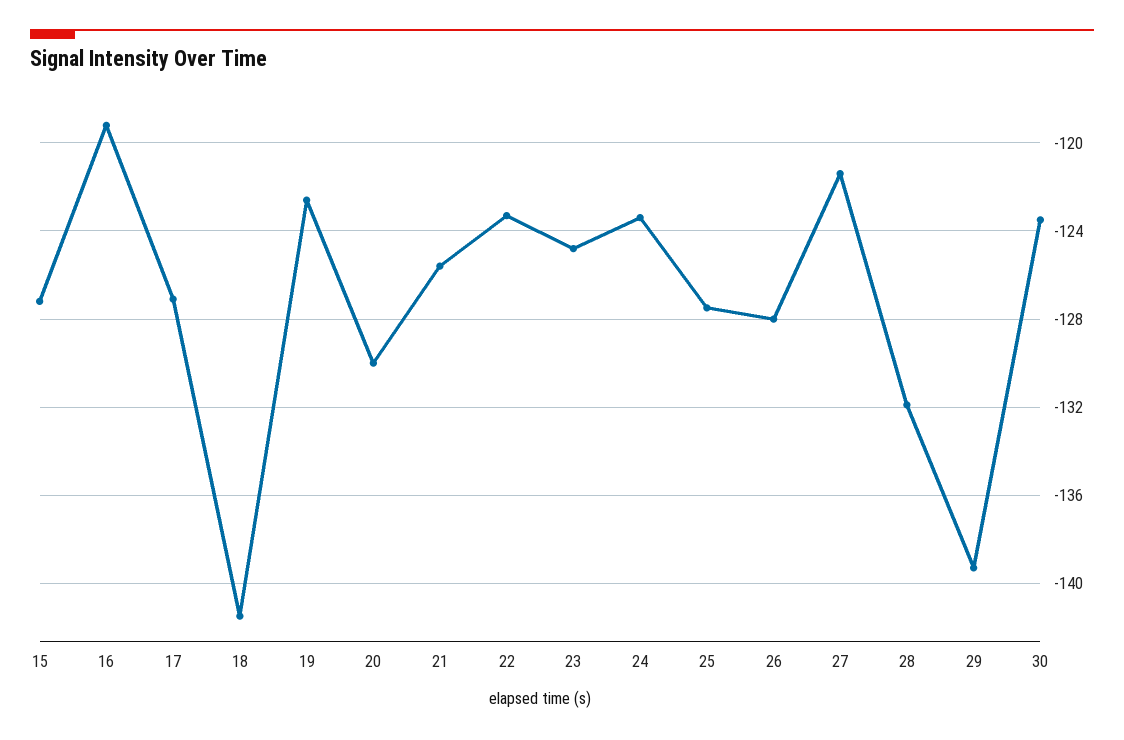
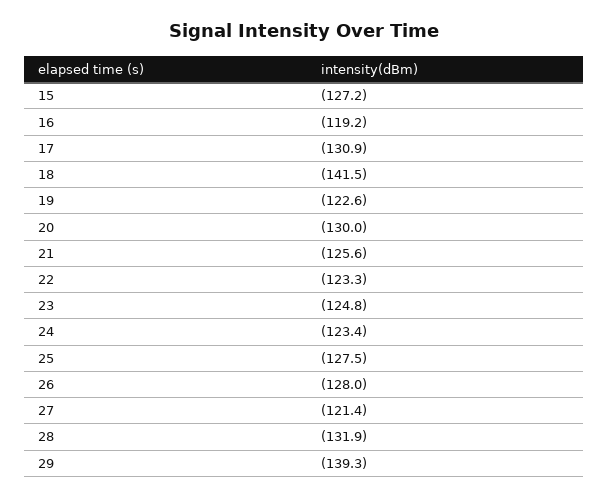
17: -127 -> -130.9
30: -123.5 -> none

